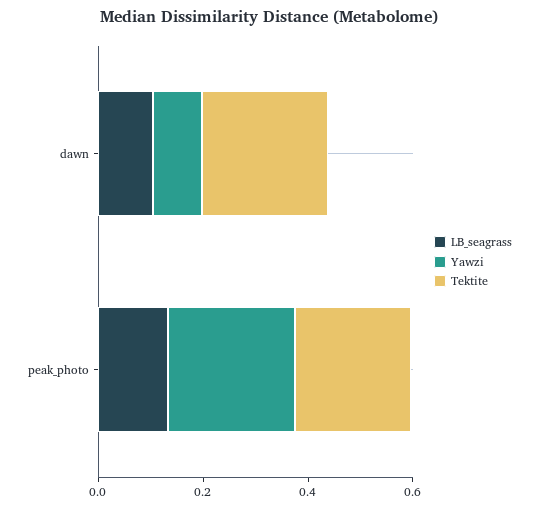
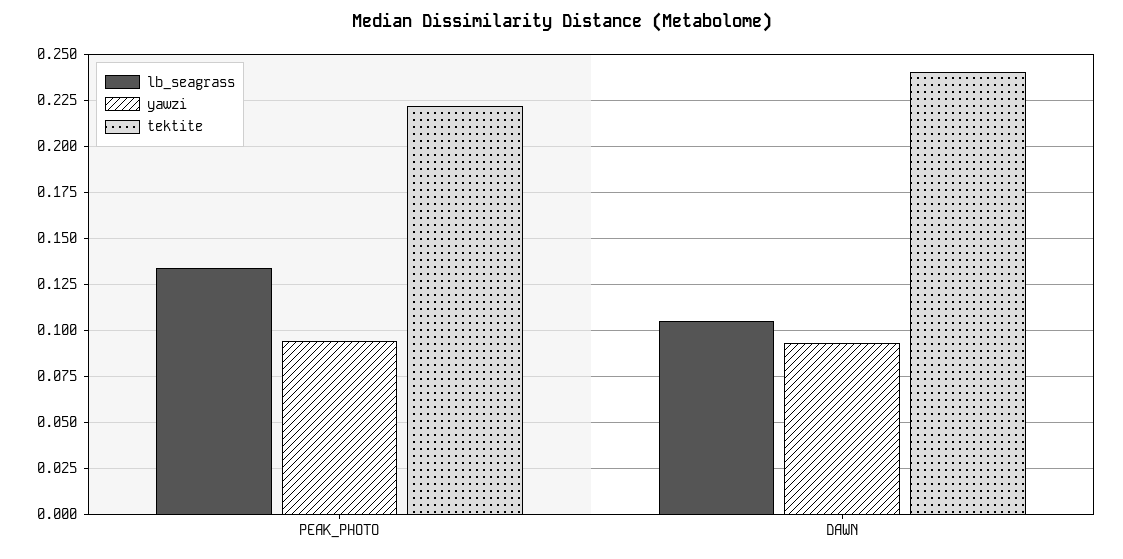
Yawzi, peak_photo: 0.25 -> 0.095

